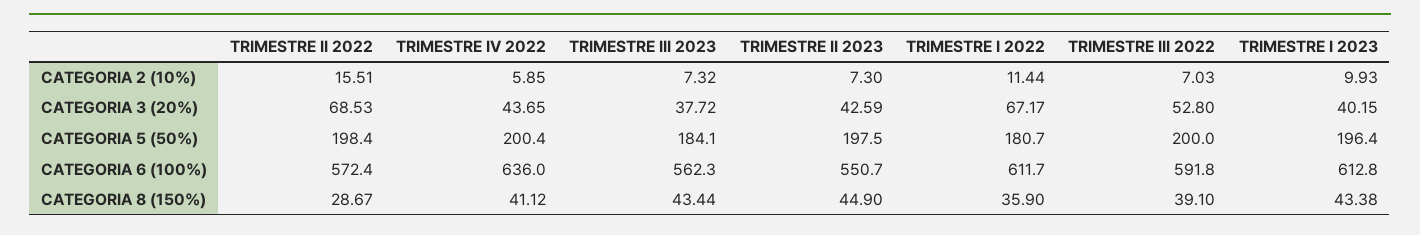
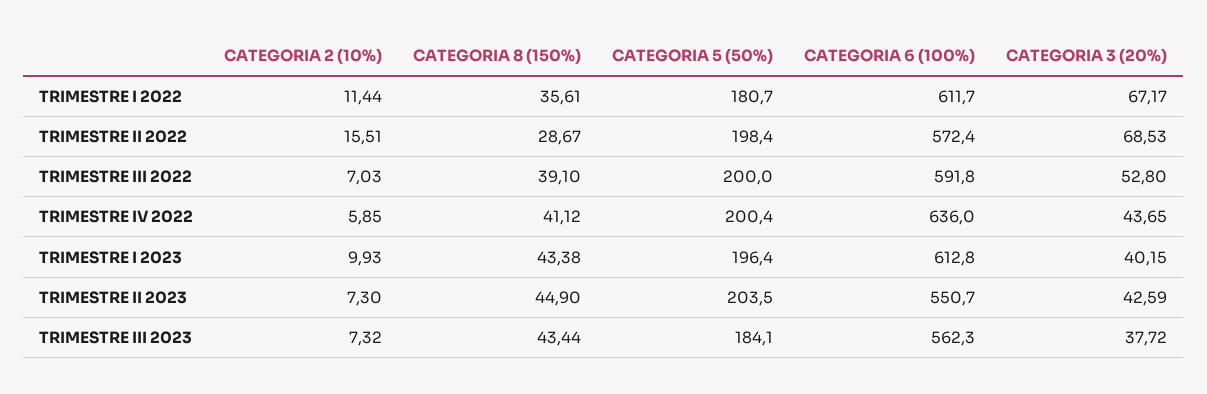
TRIMESTRE II 2023, CATEGORIA 5 (50%): 197.5 -> 203.5
TRIMESTRE I 2022, CATEGORIA 8 (150%): 35.9 -> 35.61

